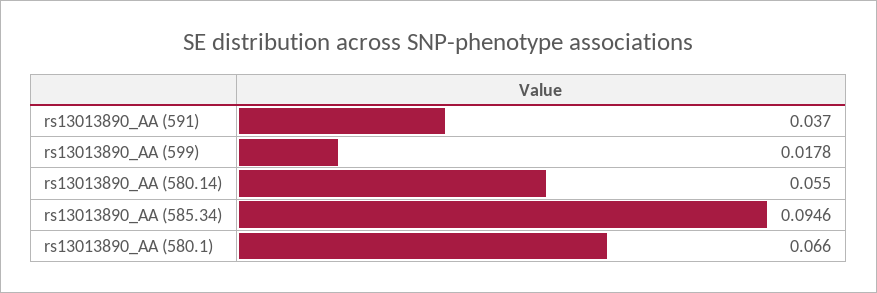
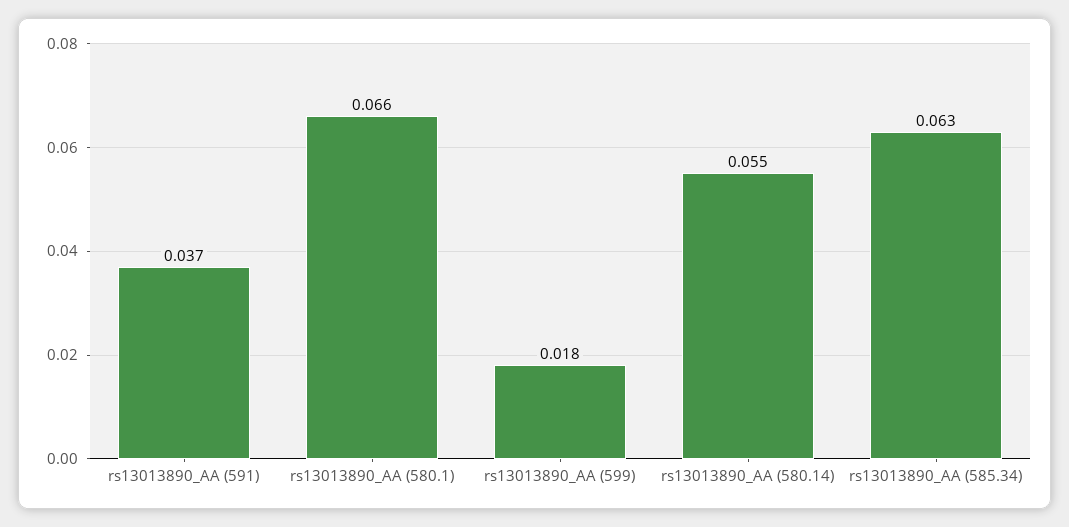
rs13013890_AA (585.34): 0.0946 -> 0.063

